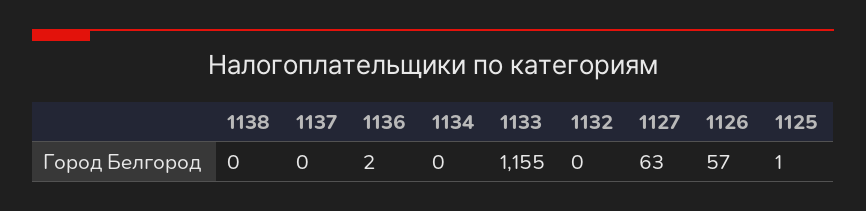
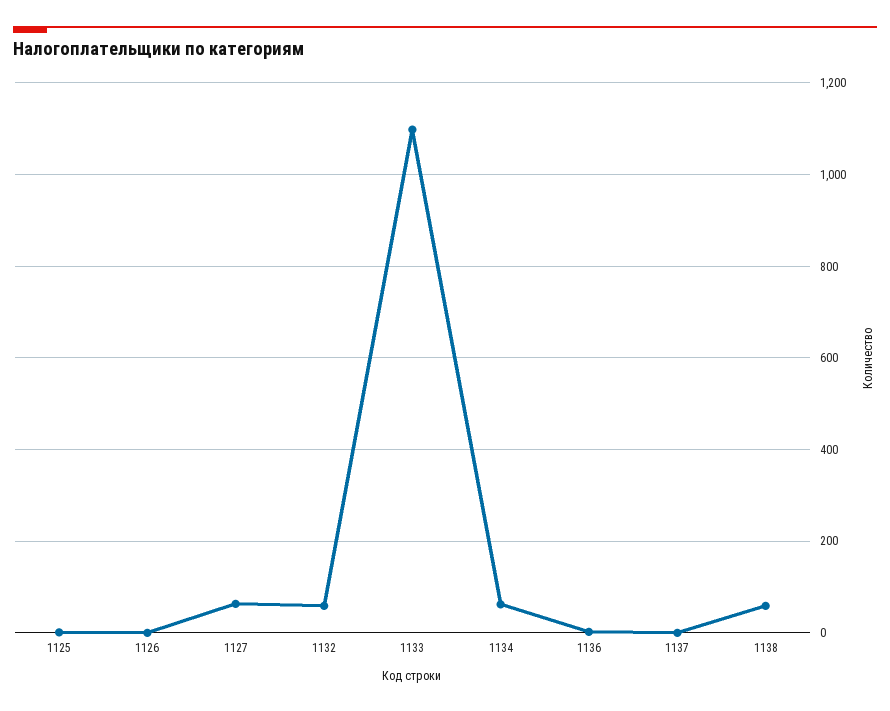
1138: 0 -> 60
1134: 0 -> 60
1133: 1155 -> 1100
1132: 0 -> 60
1126: 57 -> 0

